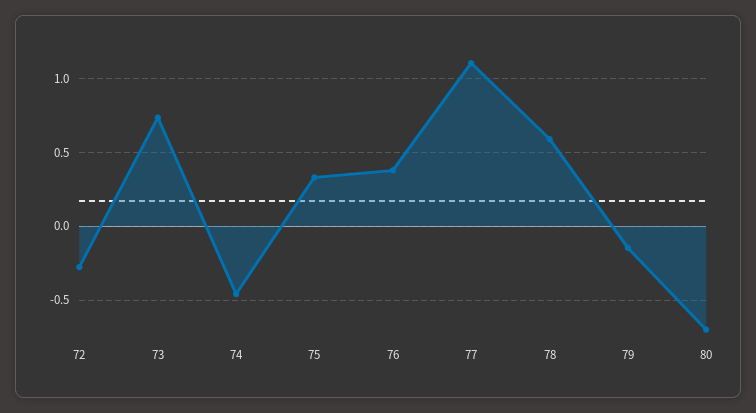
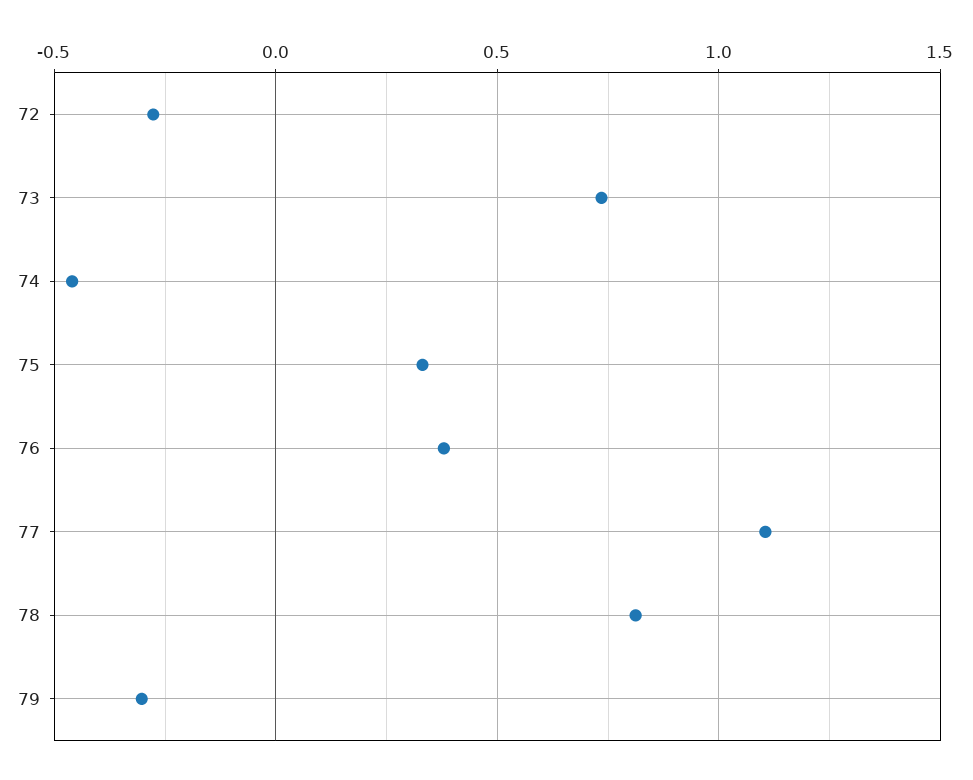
78: 0.6 -> 0.8
79: -0.15 -> -0.3
80: -0.7 -> none

